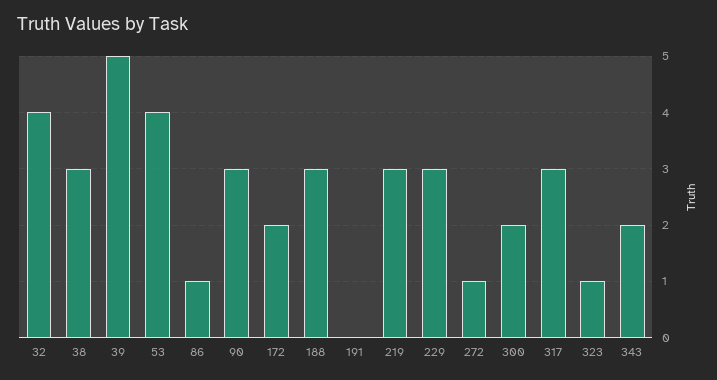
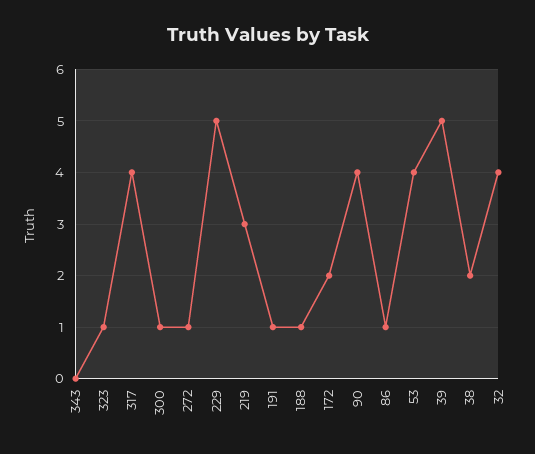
38: 3 -> 2
90: 3 -> 4
188: 3 -> 1
191: 0 -> 1
229: 3 -> 5
300: 2 -> 1
317: 3 -> 4
343: 2 -> 0

